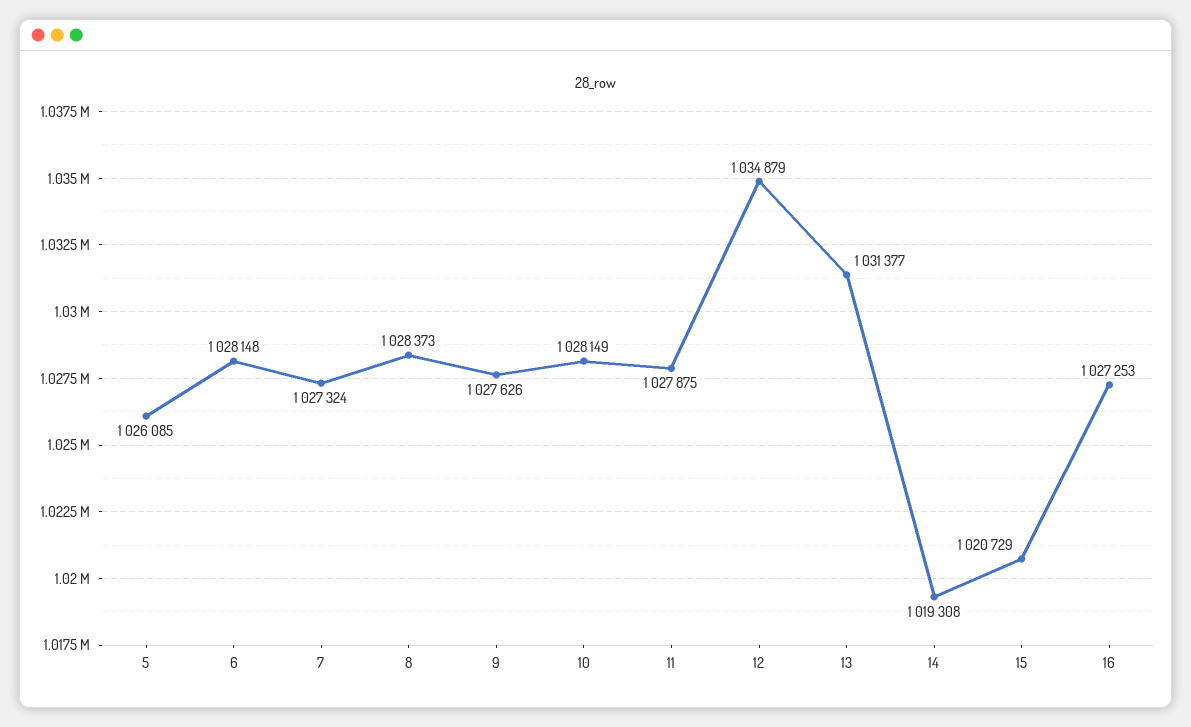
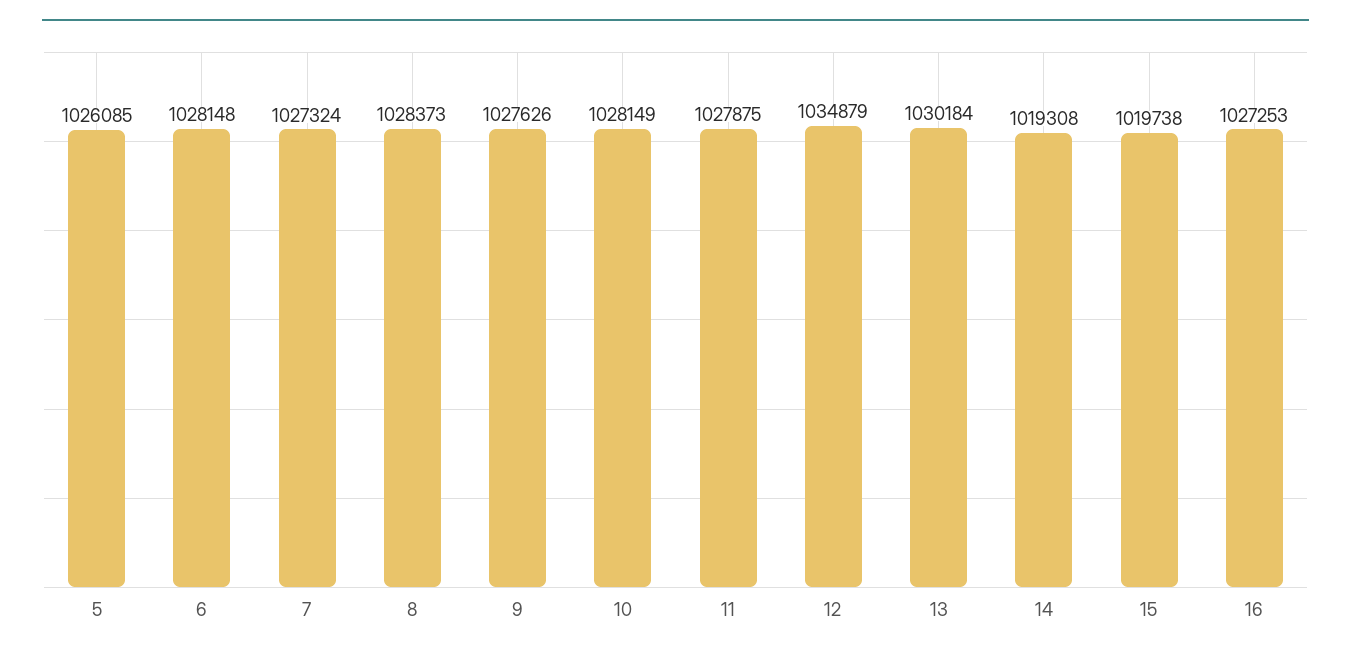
13: 1031377 -> 1030184
15: 1020729 -> 1019738

